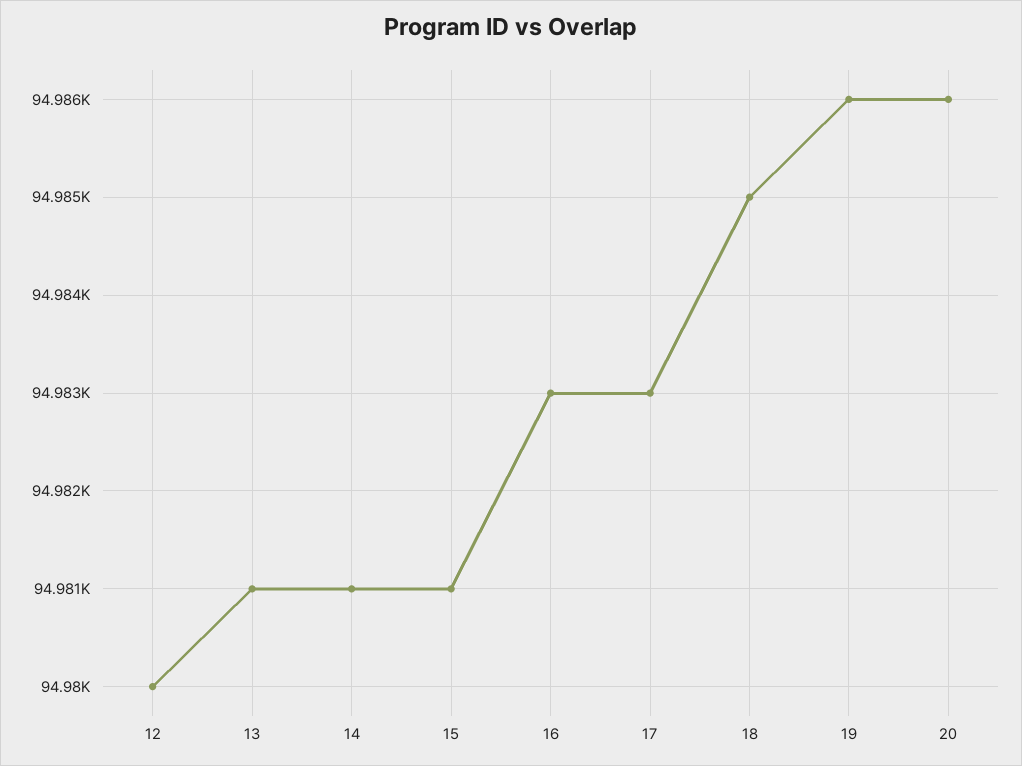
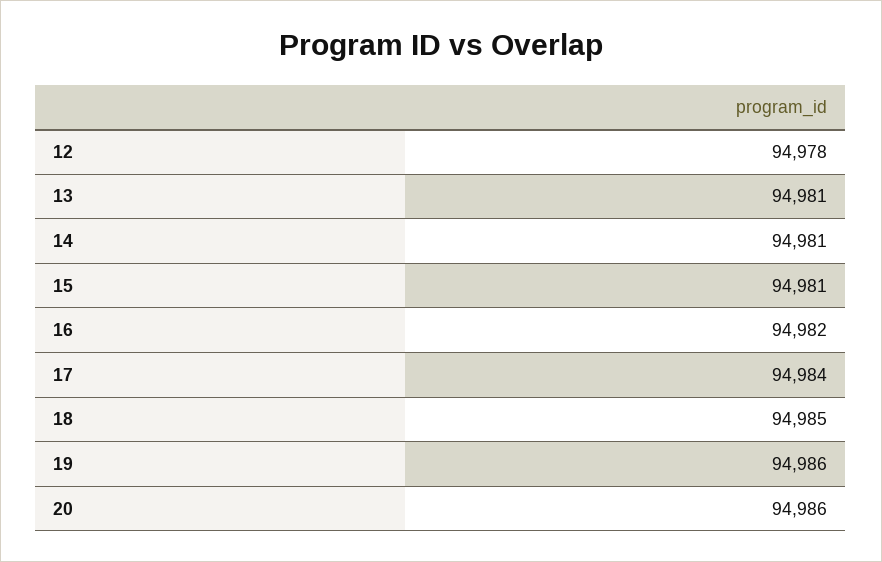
12: 94980 -> 94978
16: 94983 -> 94982
17: 94983 -> 94984

